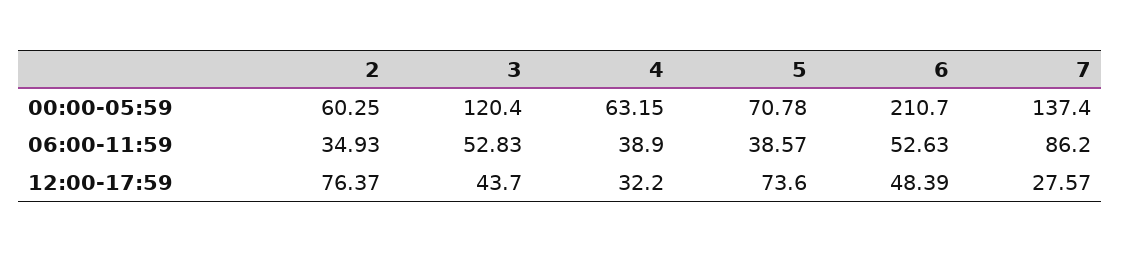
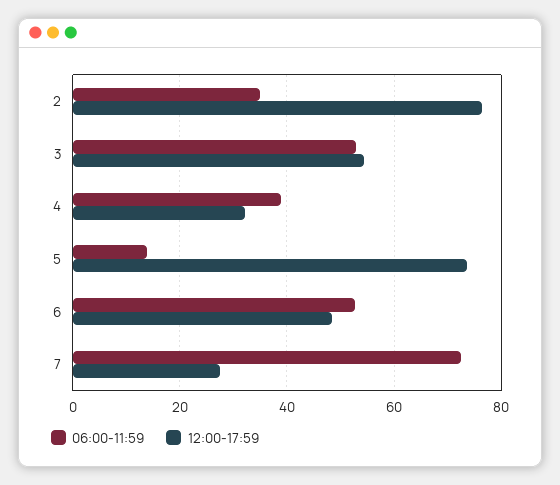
00:00-05:59, 2: 60.25 -> none
00:00-05:59, 3: 120.4 -> none
00:00-05:59, 4: 63.15 -> none
00:00-05:59, 5: 70.78 -> none
00:00-05:59, 6: 210.7 -> none
00:00-05:59, 7: 137.4 -> none
06:00-11:59, 5: 38.57 -> 14
06:00-11:59, 7: 86.2 -> 72
12:00-17:59, 3: 43.7 -> 54

